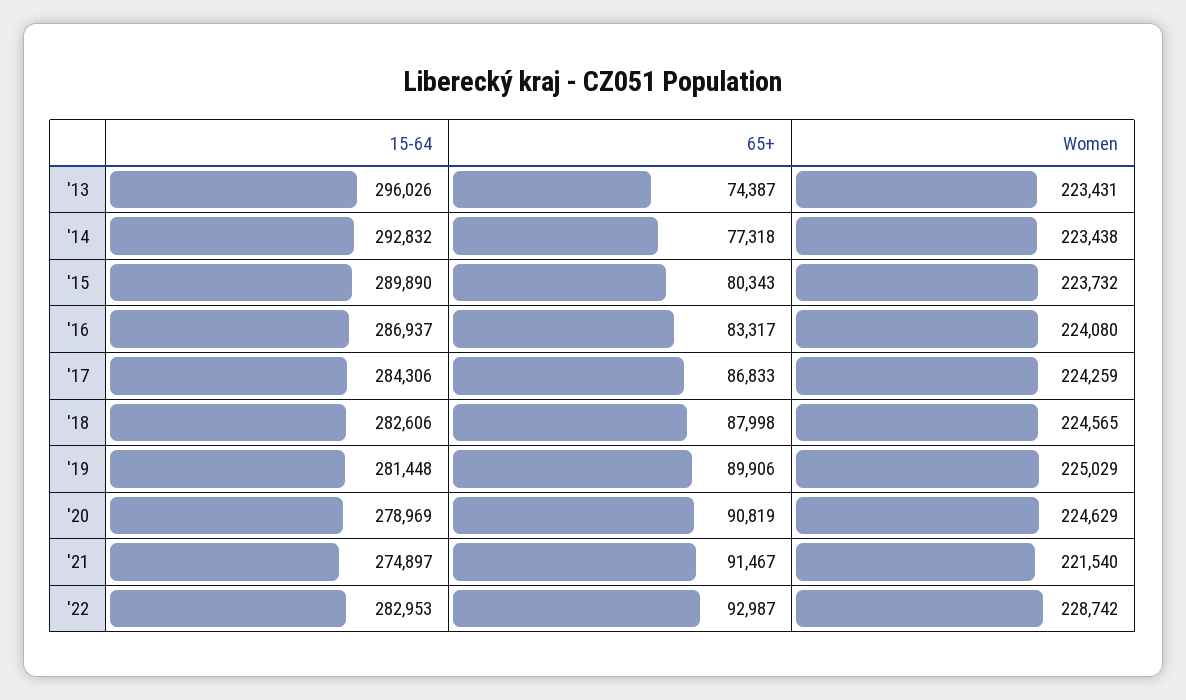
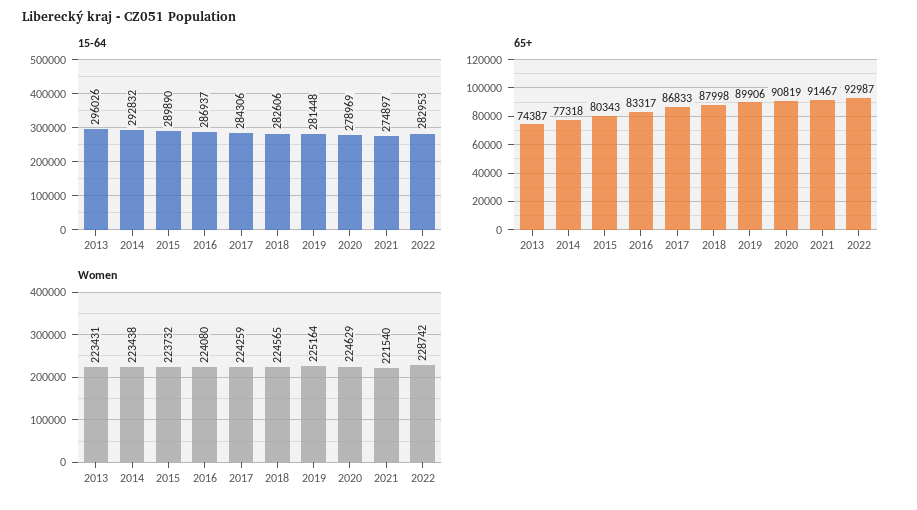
Women, '19: 225029 -> 225164

